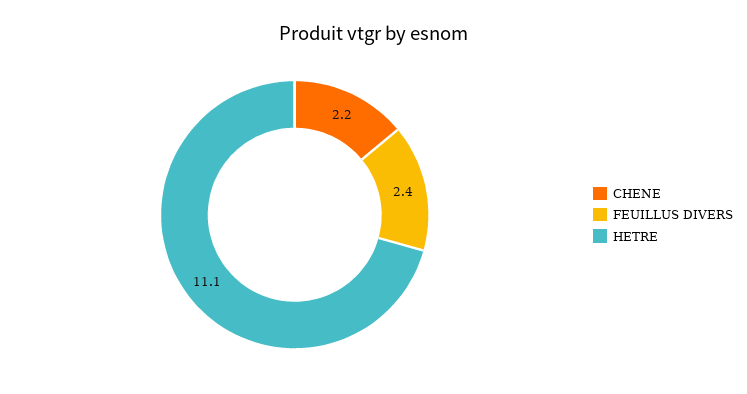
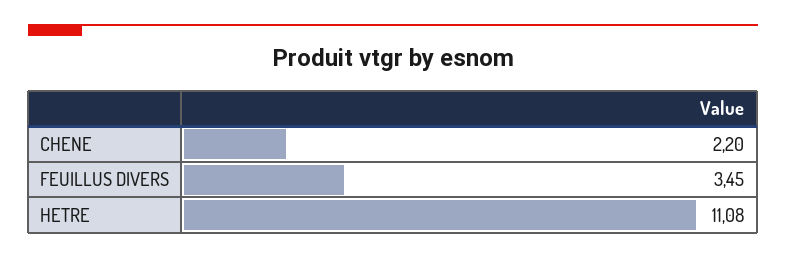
FEUILLUS DIVERS: 2.4 -> 3.45

